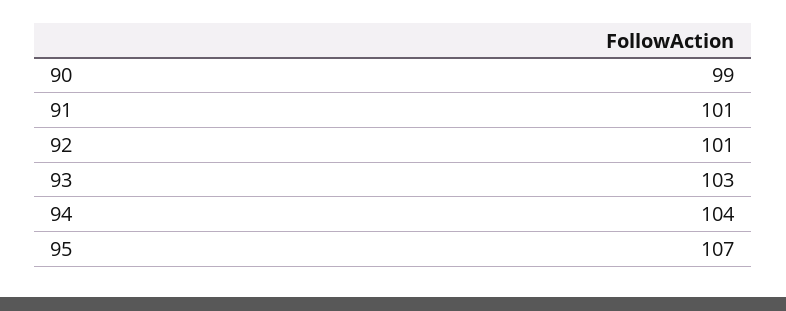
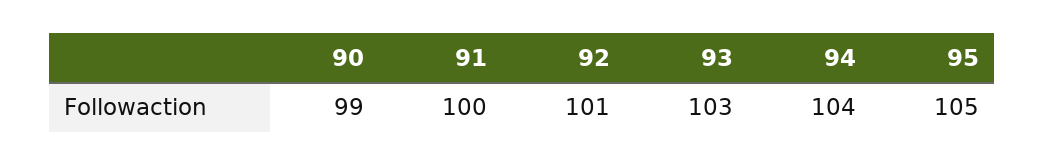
91: 101 -> 100
95: 107 -> 105

